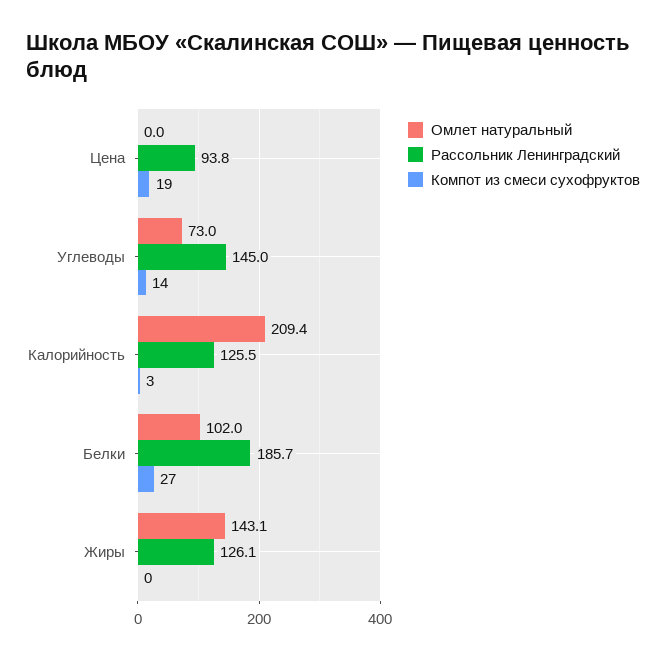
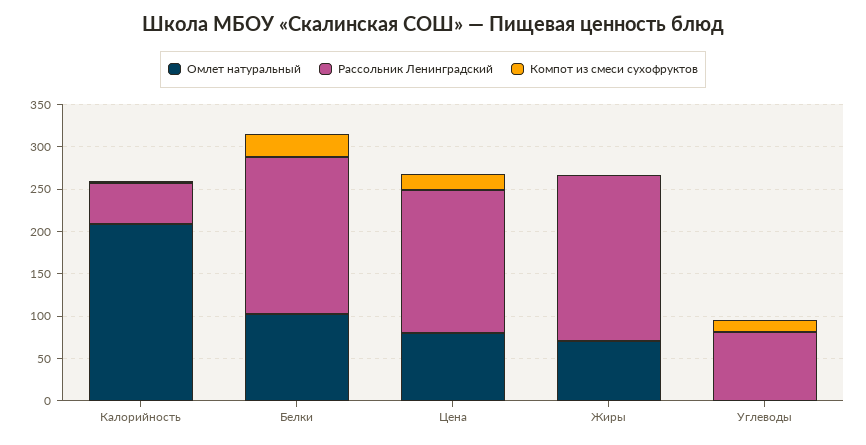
Омлет натуральный, Цена: 0 -> 80
Рассольник Ленинградский, Цена: 93.8 -> 170
Омлет натуральный, Углеводы: 73 -> 0
Рассольник Ленинградский, Углеводы: 145 -> 80
Рассольник Ленинградский, Калорийность: 125.5 -> 50
Омлет натуральный, Жиры: 143.1 -> 70
Рассольник Ленинградский, Жиры: 126.1 -> 200

